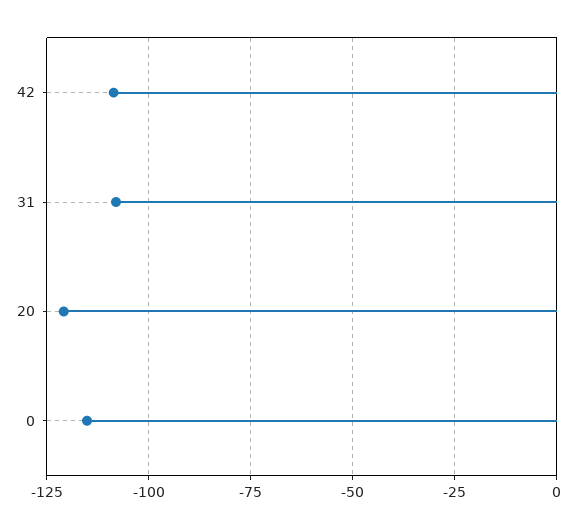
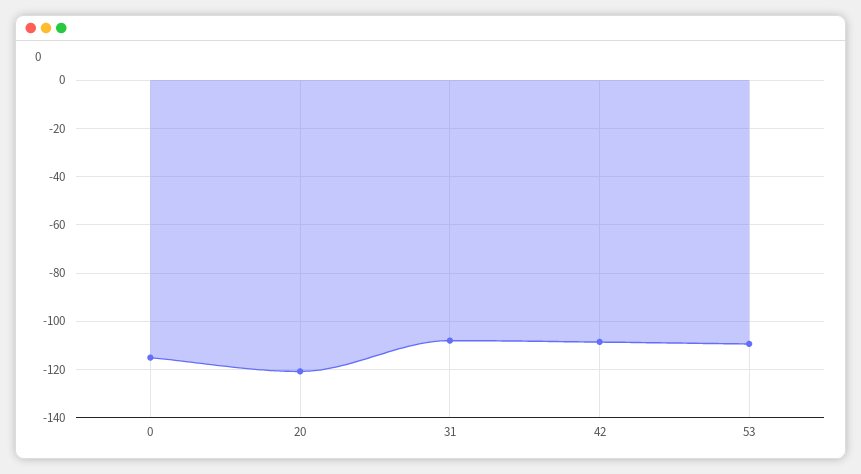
53: none -> -110

